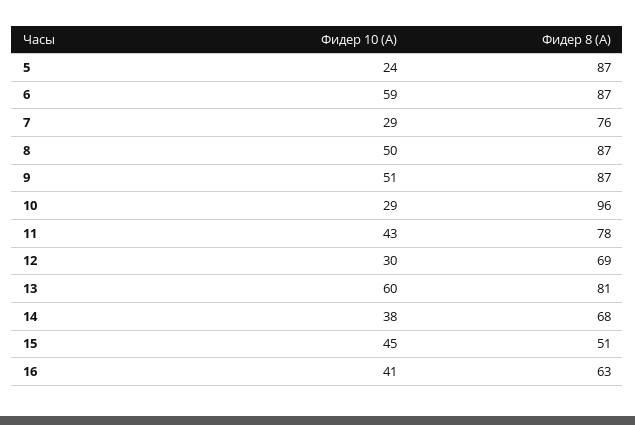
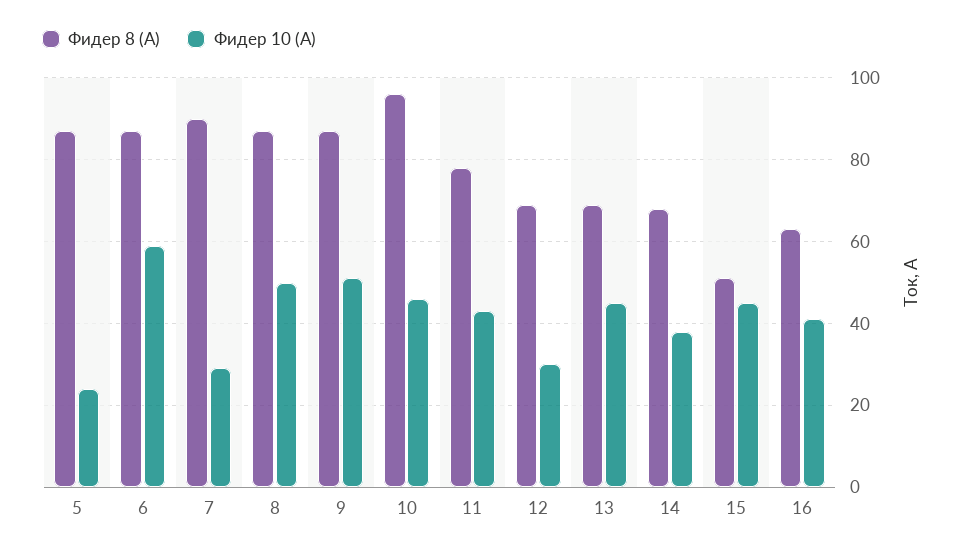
Фидер 8 (А), 7: 76 -> 90
Фидер 10 (А), 10: 29 -> 45
Фидер 10 (А), 13: 60 -> 45
Фидер 8 (А), 13: 81 -> 70

